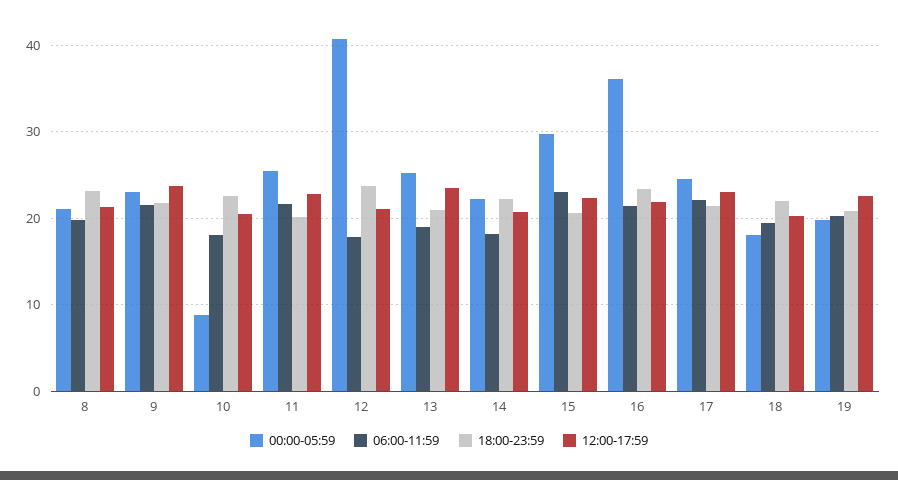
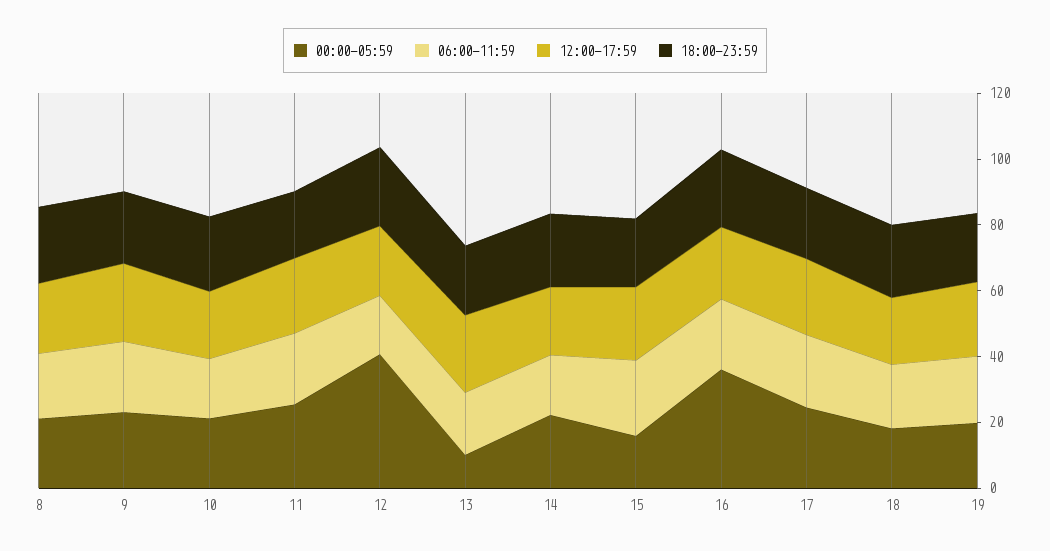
00:00-05:59, 10: 9 -> 20
00:00-05:59, 13: 25 -> 10
00:00-05:59, 15: 30 -> 15

